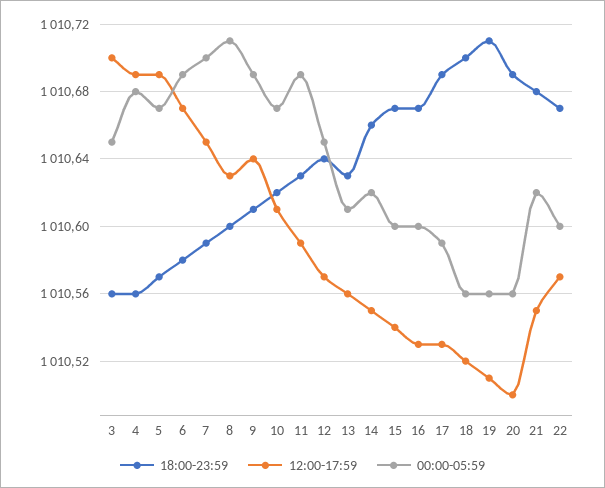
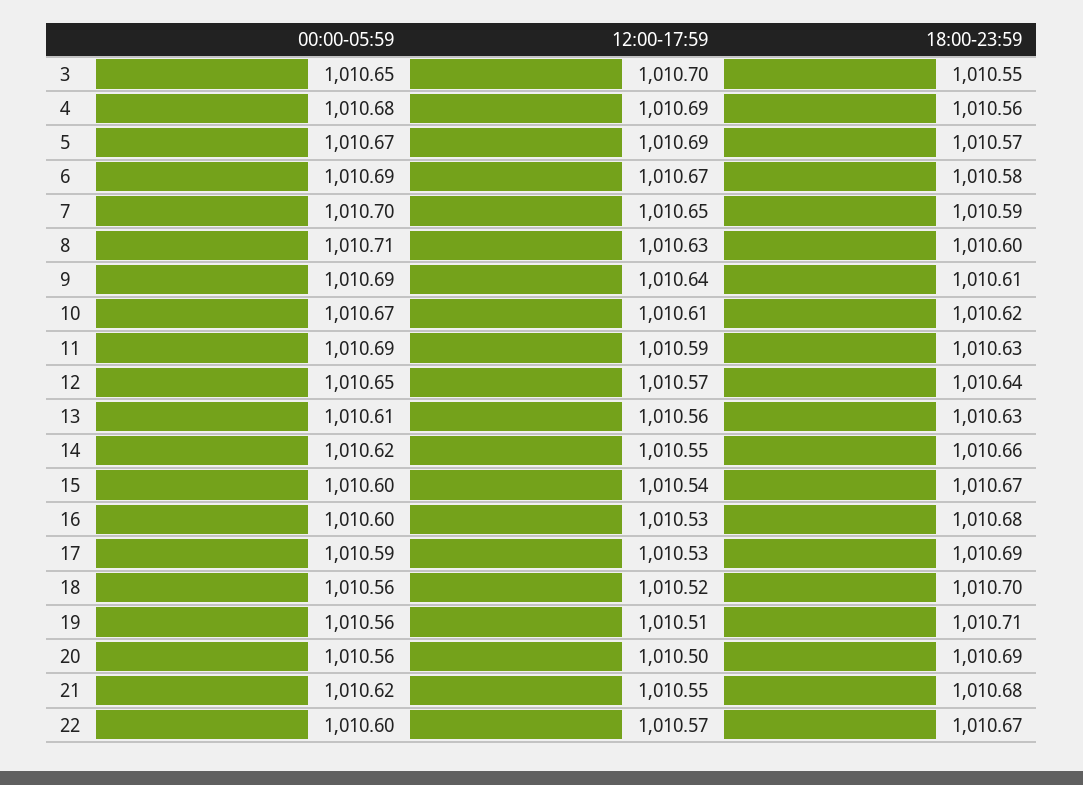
18:00-23:59, 3: 1010.56 -> 1010.55
18:00-23:59, 16: 1010.67 -> 1010.68

